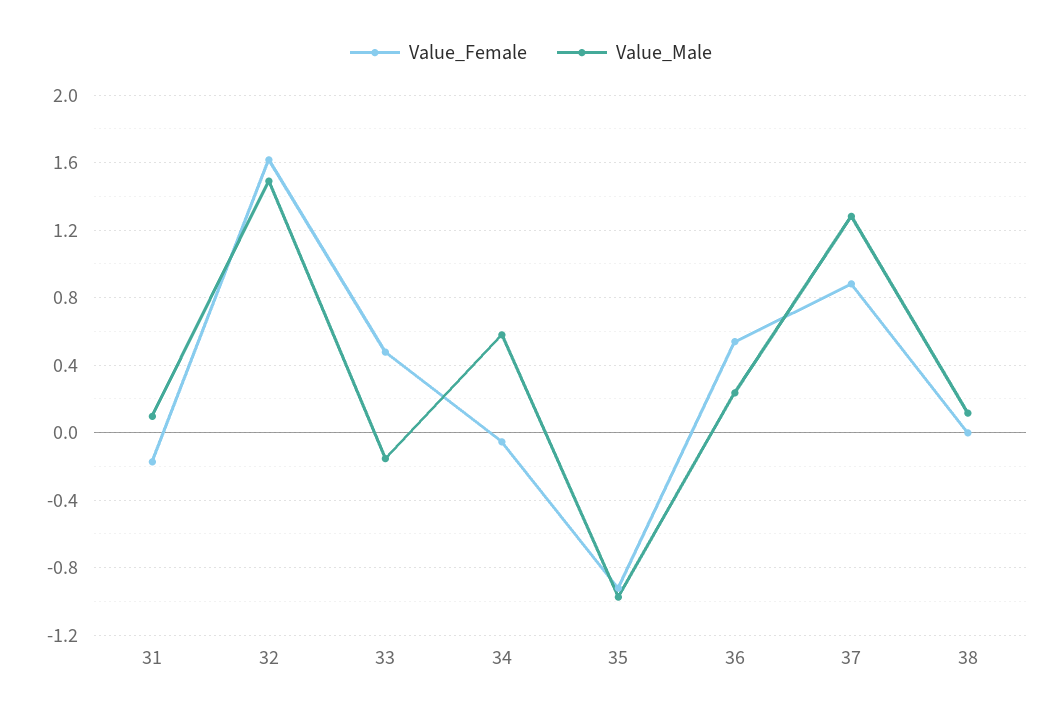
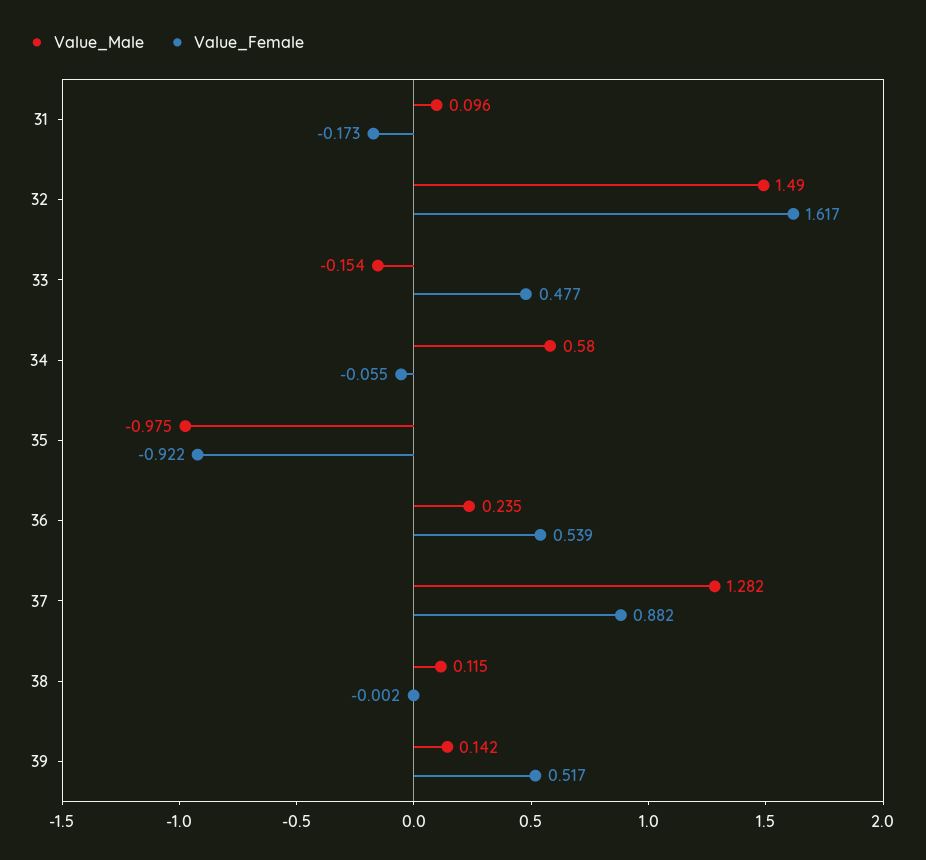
Value_Male, 39: none -> 0.142
Value_Female, 39: none -> 0.517

